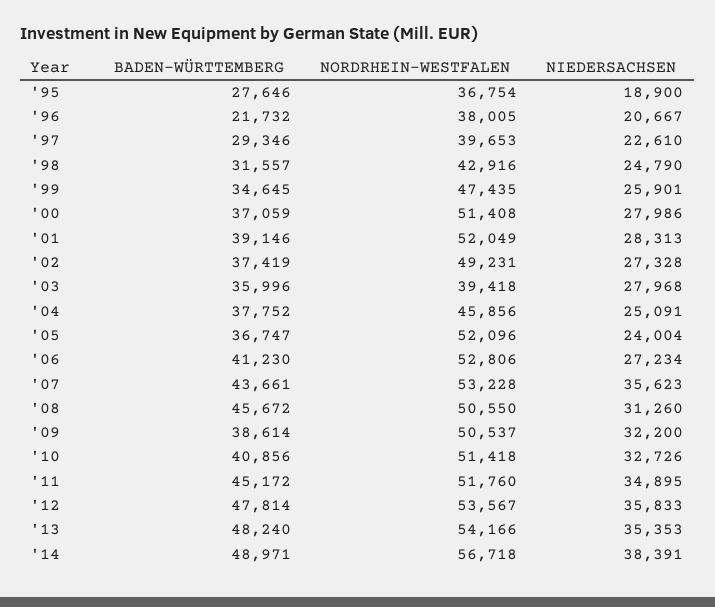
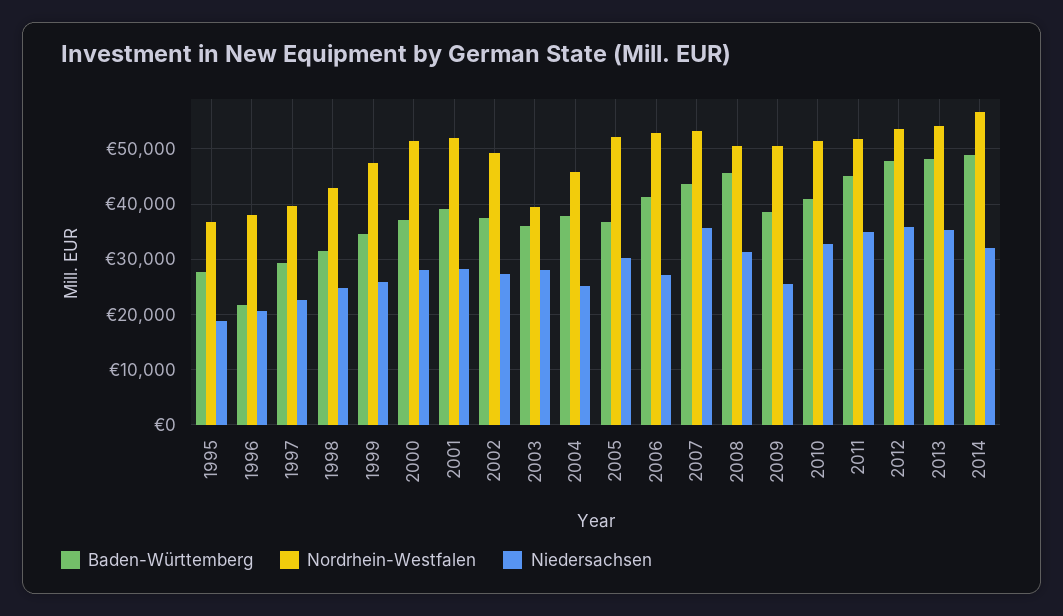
NIEDERSACHSEN, '05: 24004 -> 30000
NIEDERSACHSEN, '09: 32200 -> 26000
NIEDERSACHSEN, '14: 38391 -> 32000

